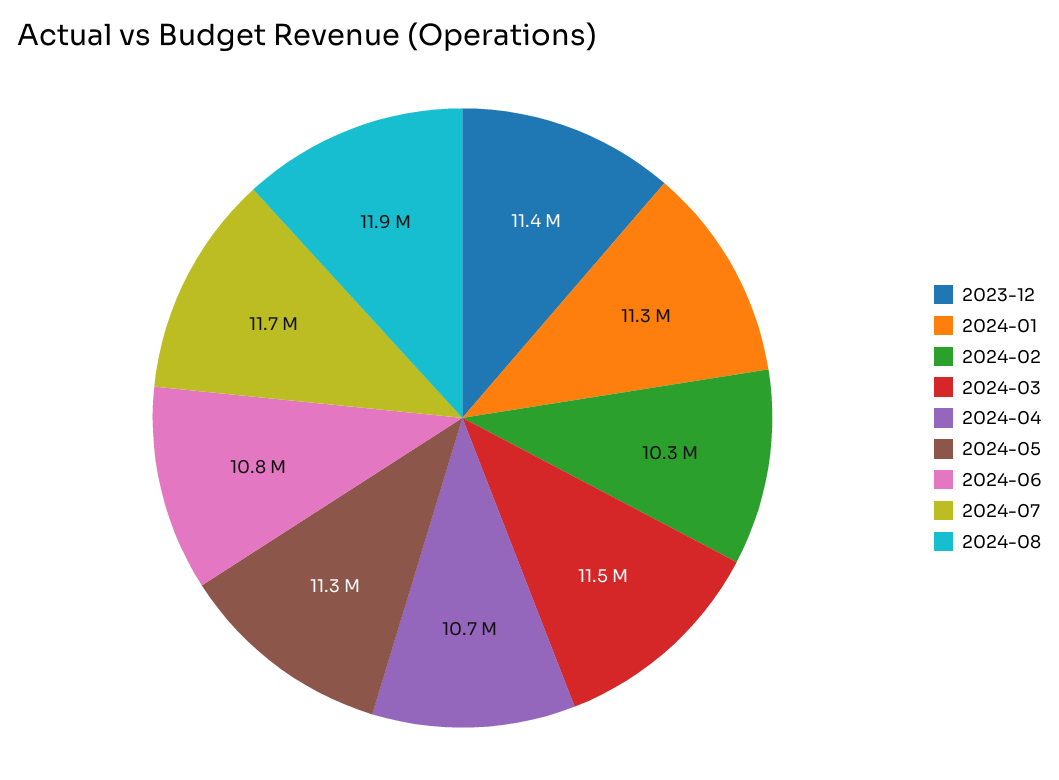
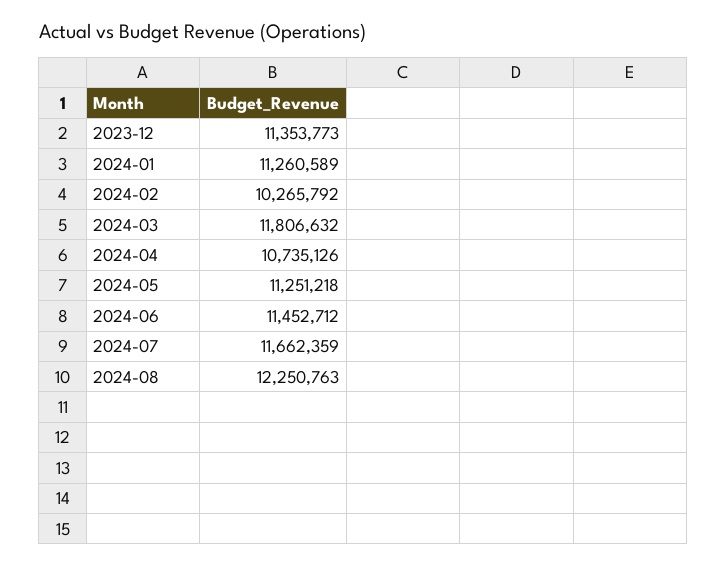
2024-03: 11500000 -> 11806632
2024-06: 10800000 -> 11452712
2024-08: 11900000 -> 12250763

